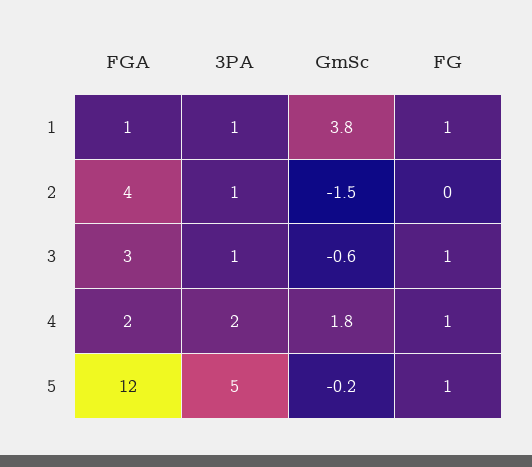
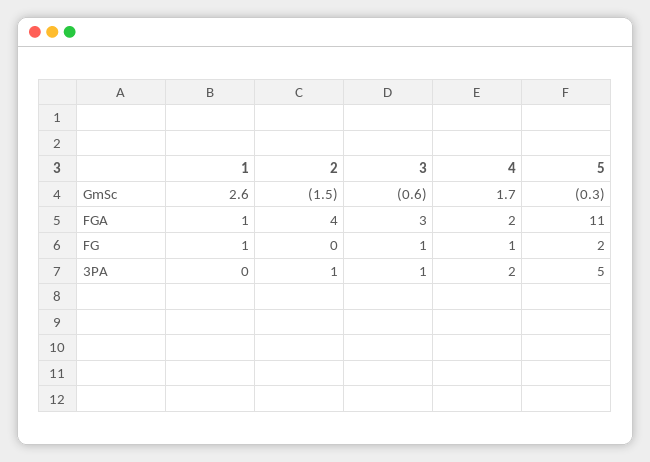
3PA, 1: 1 -> 0
GmSc, 1: 3.8 -> 2.6
GmSc, 4: 1.8 -> 1.7
FGA, 5: 12 -> 11
GmSc, 5: -0.2 -> -0.3
FG, 5: 1 -> 2

